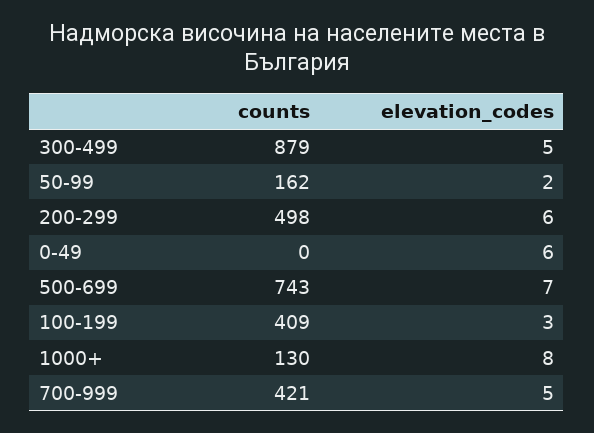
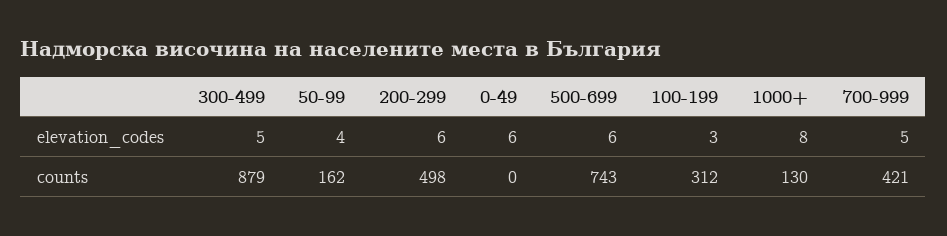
elevation_codes, 50-99: 2 -> 4
elevation_codes, 500-699: 7 -> 6
counts, 100-199: 409 -> 312

